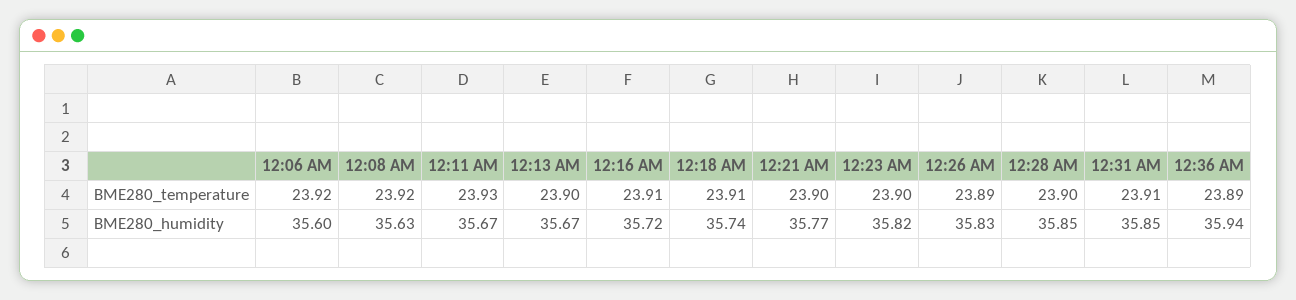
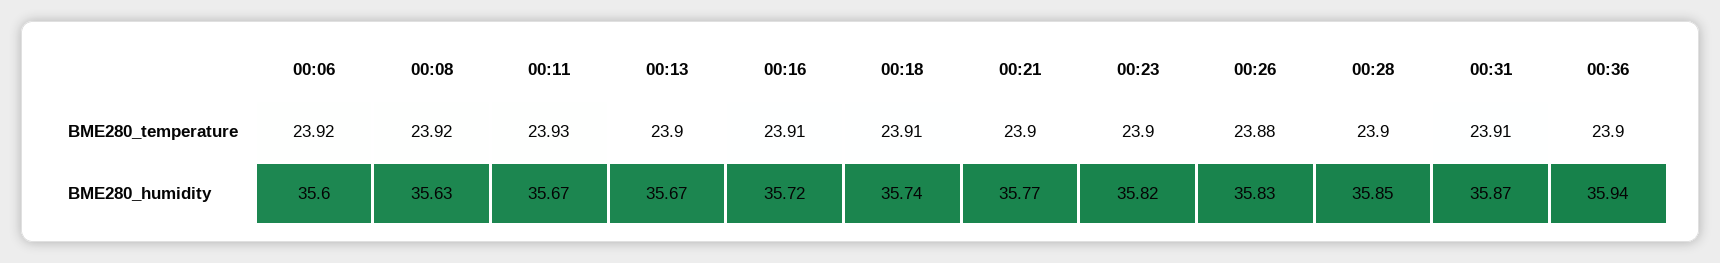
12:26 AM, BME280_temperature: 23.89 -> 23.88
12:36 AM, BME280_temperature: 23.89 -> 23.9
12:31 AM, BME280_humidity: 35.85 -> 35.87

